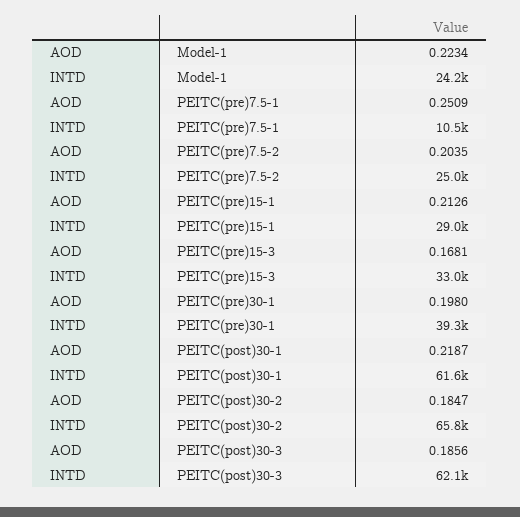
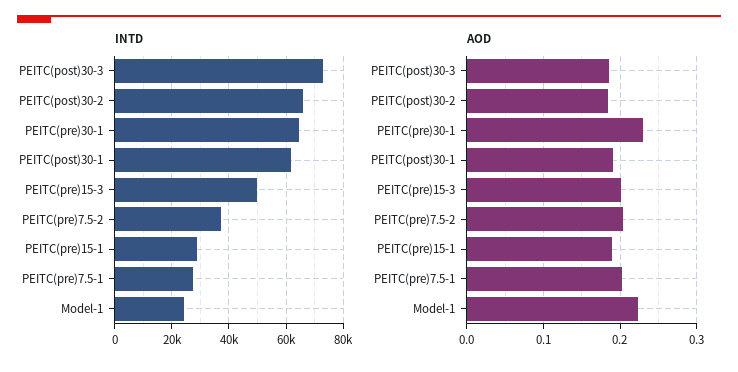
AOD, PEITC(pre)7.5-1: 0.2509 -> 0.2
INTD, PEITC(pre)7.5-1: 10500 -> 27500
INTD, PEITC(pre)7.5-2: 25000 -> 37500
AOD, PEITC(pre)15-1: 0.2126 -> 0.19
AOD, PEITC(pre)15-3: 0.1681 -> 0.2
INTD, PEITC(pre)15-3: 33000 -> 50000
AOD, PEITC(pre)30-1: 0.198 -> 0.23
INTD, PEITC(pre)30-1: 39300 -> 65000
AOD, PEITC(post)30-1: 0.2187 -> 0.19
INTD, PEITC(post)30-3: 62100 -> 72500

